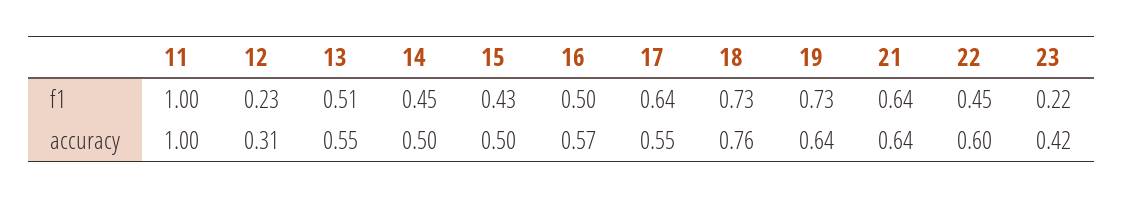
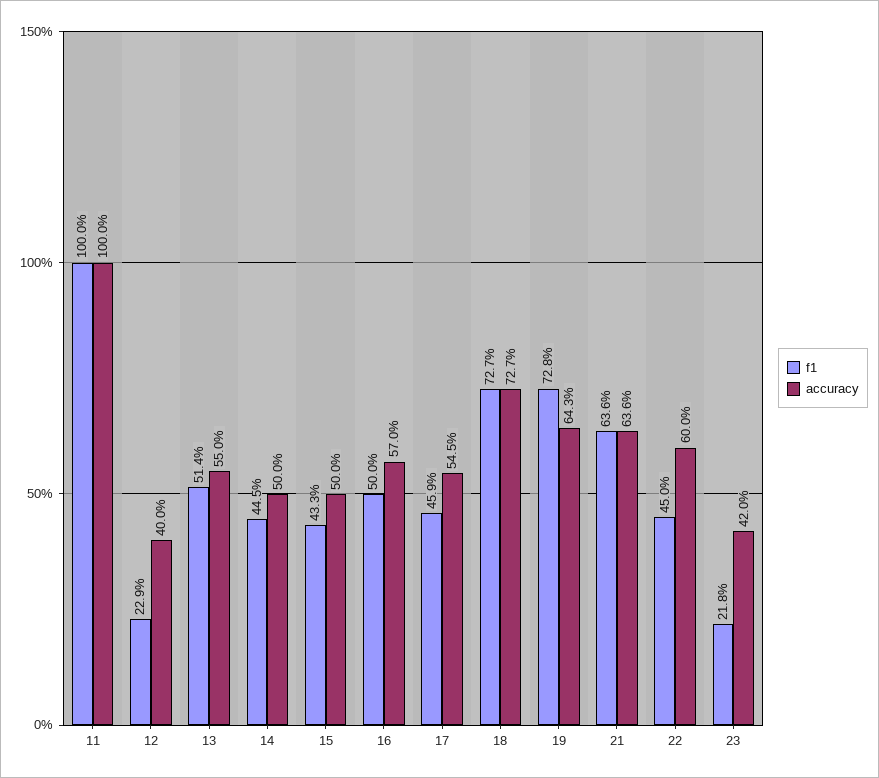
f1, 17: 0.64 -> 0.459
accuracy, 12: 0.31 -> 0.4
accuracy, 18: 0.76 -> 0.727

